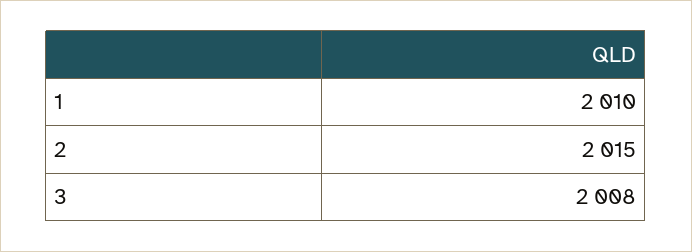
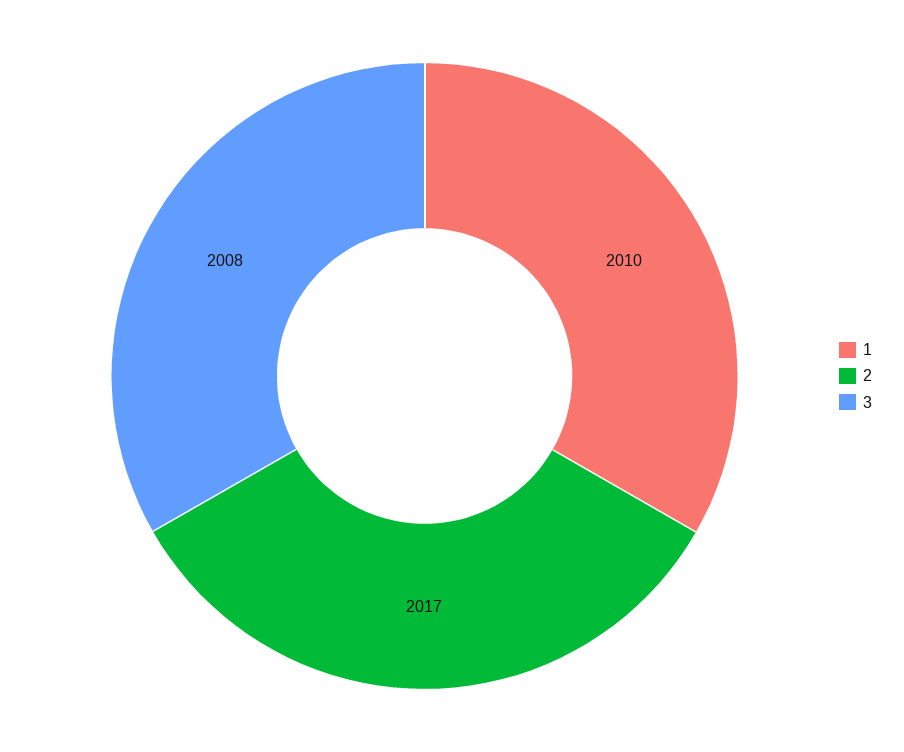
2: 2015 -> 2017

